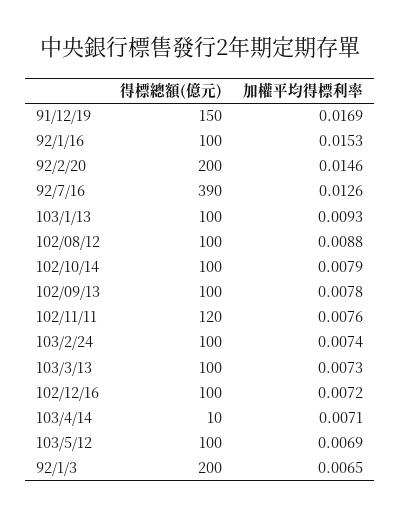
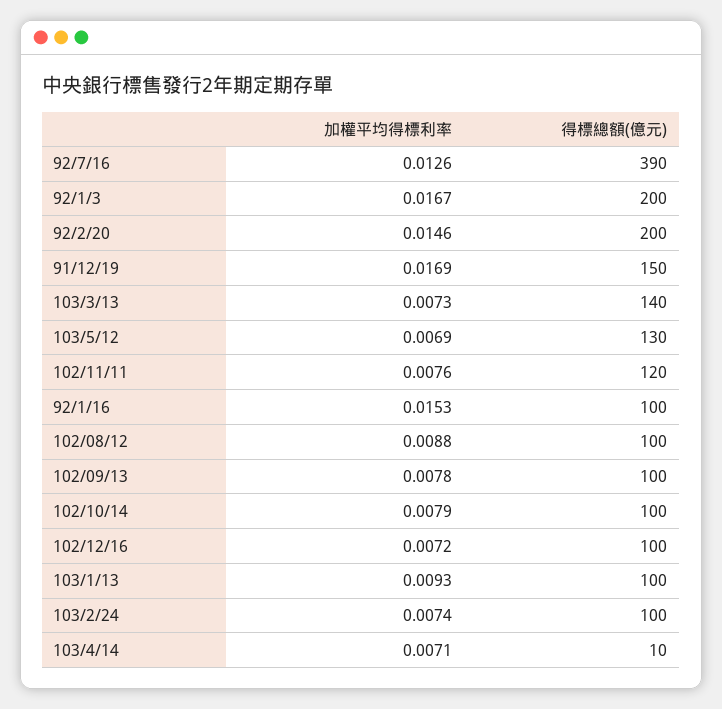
得標總額(億元), 103/3/13: 100 -> 140
得標總額(億元), 103/5/12: 100 -> 130
加權平均得標利率, 92/1/3: 0.0065 -> 0.0167

